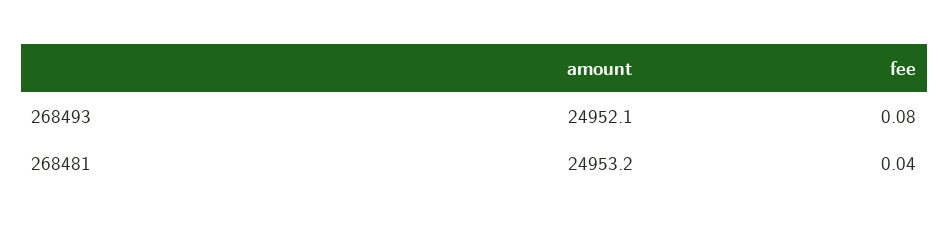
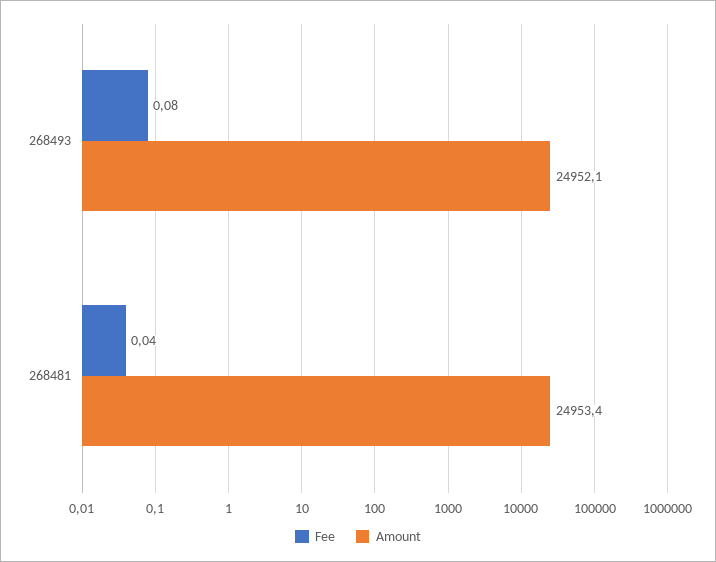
amount, 268481: 24953.2 -> 24953.4

